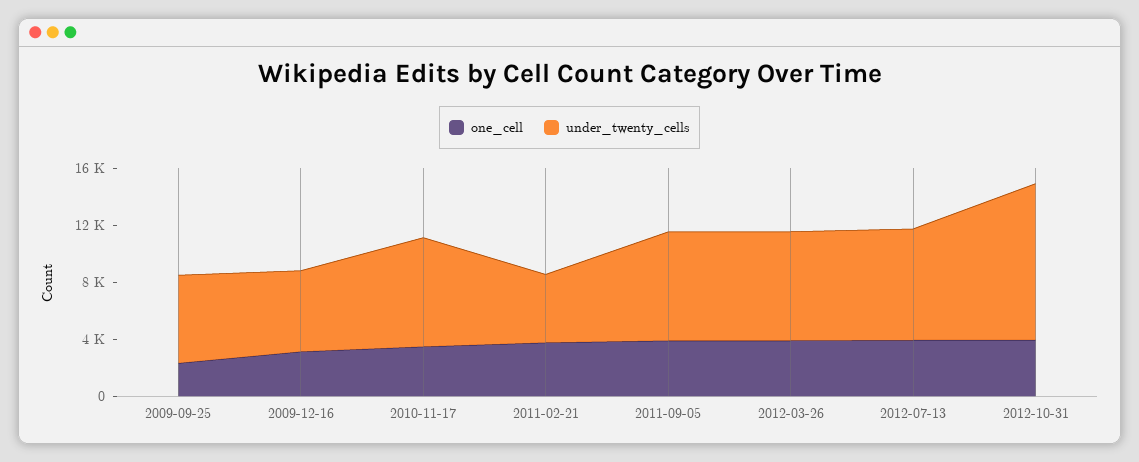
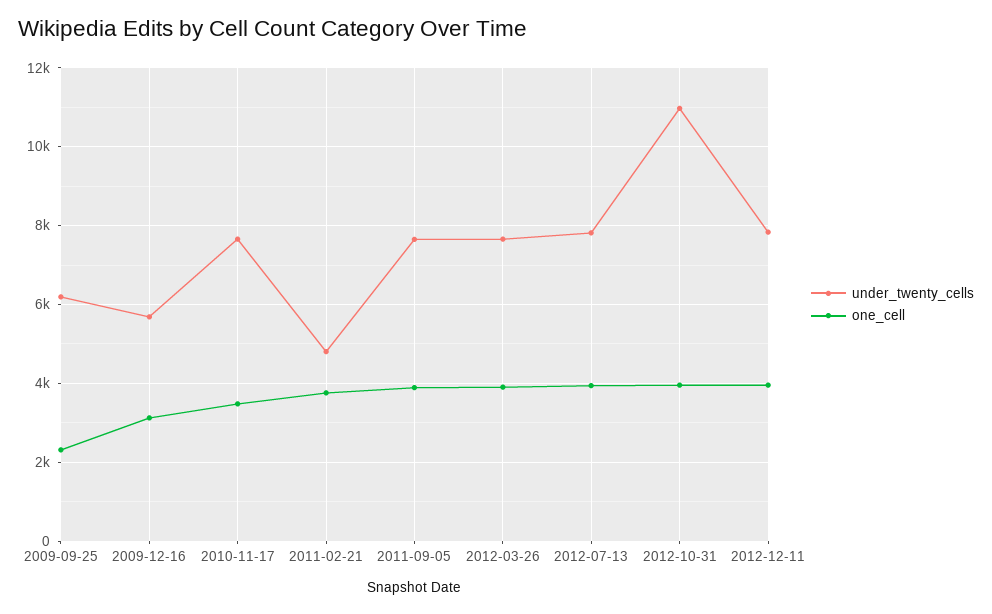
under_twenty_cells, 2012-12-11: none -> 7800
one_cell, 2012-12-11: none -> 4000

